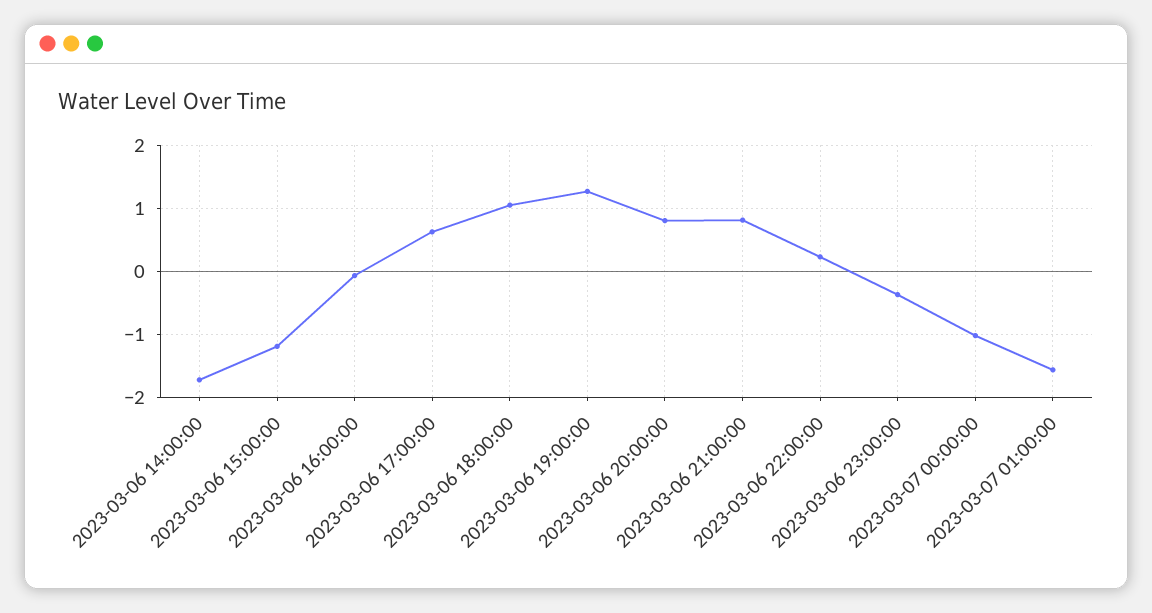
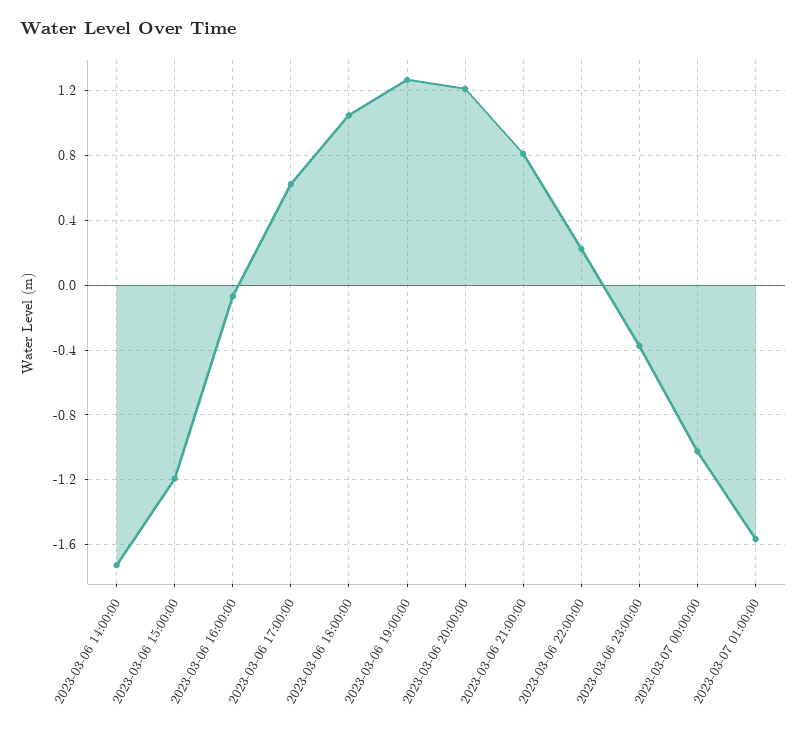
2023-03-06 20:00:00: 0.8 -> 1.2

